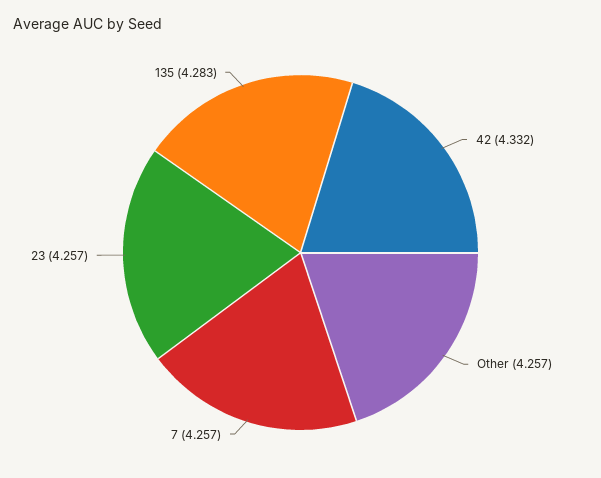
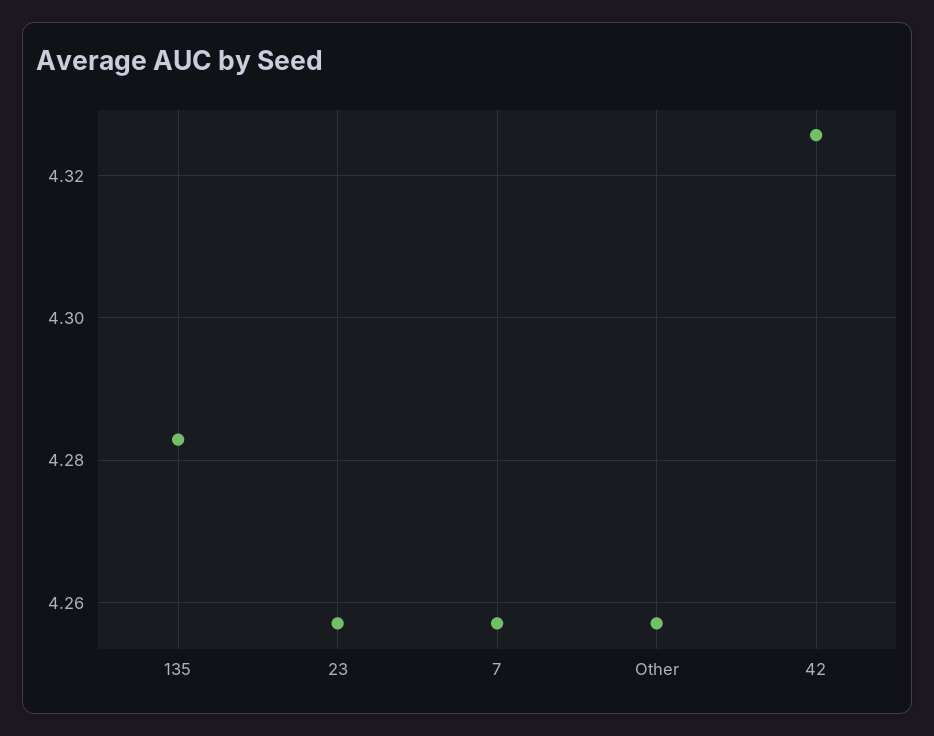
42: 4.332 -> 4.326

